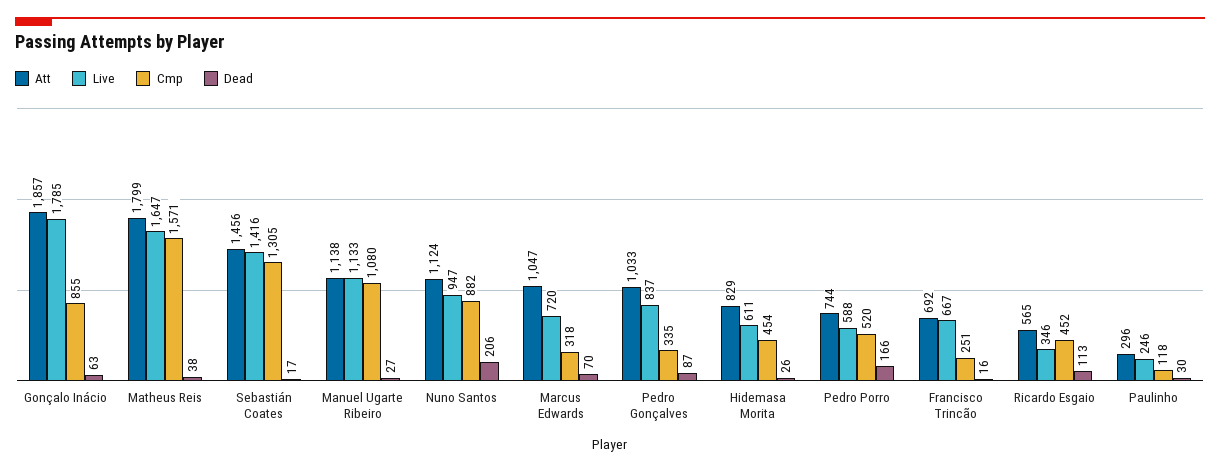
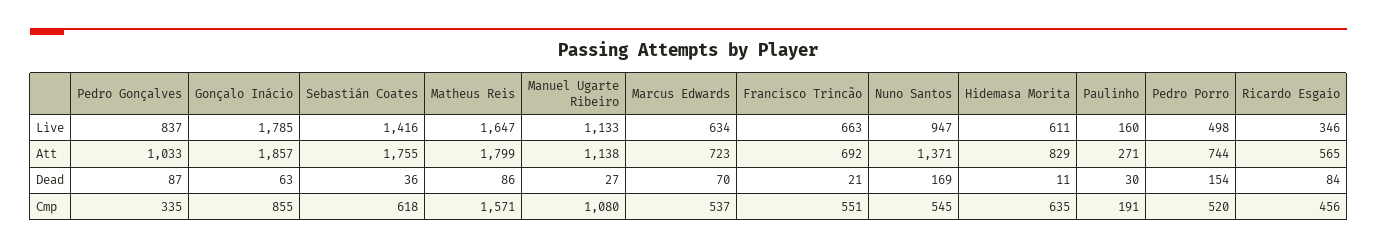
Dead, Matheus Reis: 38 -> 86
Att, Sebastián Coates: 1456 -> 1755
Cmp, Sebastián Coates: 1305 -> 618
Dead, Sebastián Coates: 17 -> 36
Att, Nuno Santos: 1124 -> 1371
Cmp, Nuno Santos: 882 -> 545
Dead, Nuno Santos: 206 -> 169
Att, Marcus Edwards: 1047 -> 723
Live, Marcus Edwards: 720 -> 634
Cmp, Marcus Edwards: 318 -> 537
Cmp, Hidemasa Morita: 454 -> 635
Dead, Hidemasa Morita: 26 -> 11
Live, Pedro Porro: 588 -> 498
Dead, Pedro Porro: 166 -> 154
Live, Francisco Trincão: 667 -> 663
Cmp, Francisco Trincão: 251 -> 551
Dead, Francisco Trincão: 16 -> 21
Cmp, Ricardo Esgaio: 452 -> 456
Dead, Ricardo Esgaio: 113 -> 84
Att, Paulinho: 296 -> 271
Live, Paulinho: 246 -> 160
Cmp, Paulinho: 118 -> 191

